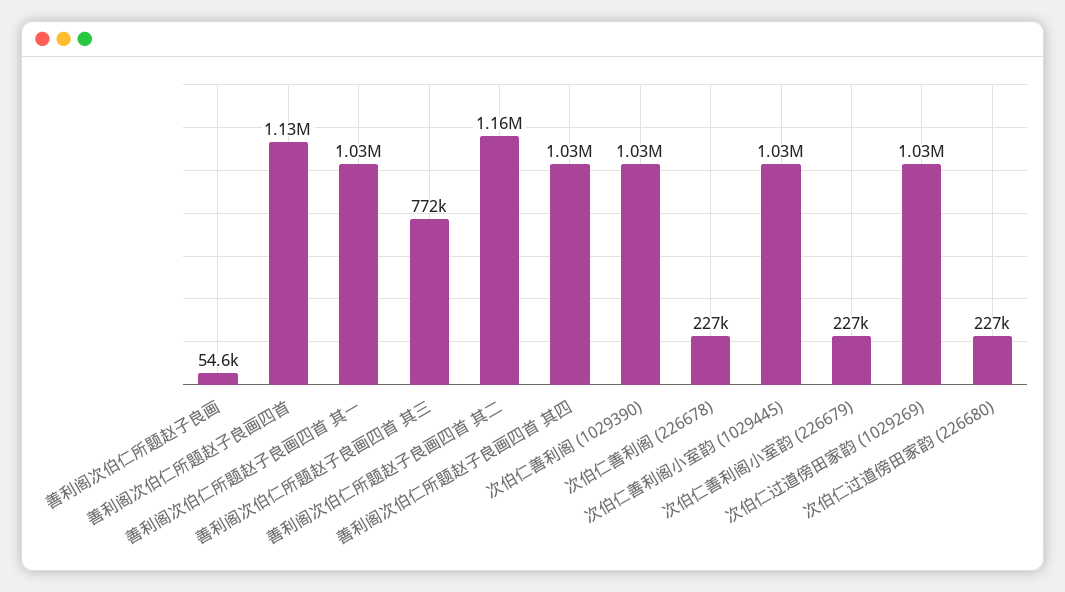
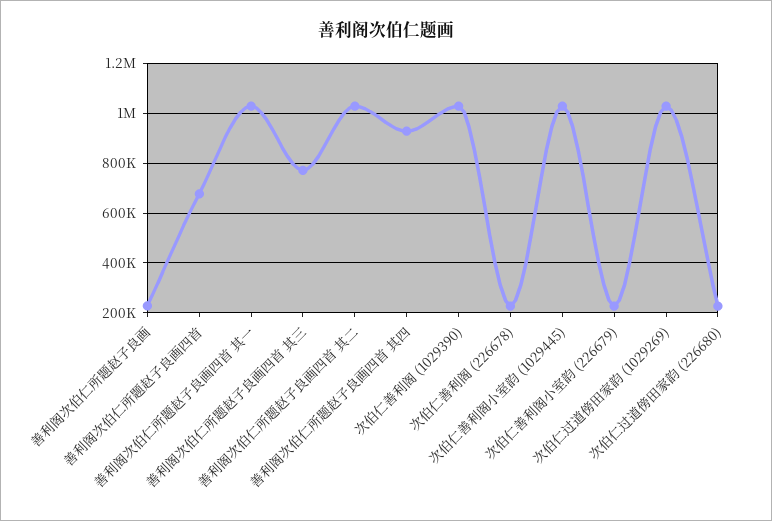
善利阁次伯仁所题赵子良画: 54600 -> 225000
善利阁次伯仁所题赵子良画四首: 1130000 -> 675000
善利阁次伯仁所题赵子良画四首 其二: 1160000 -> 1025000
善利阁次伯仁所题赵子良画四首 其四: 1030000 -> 925000

